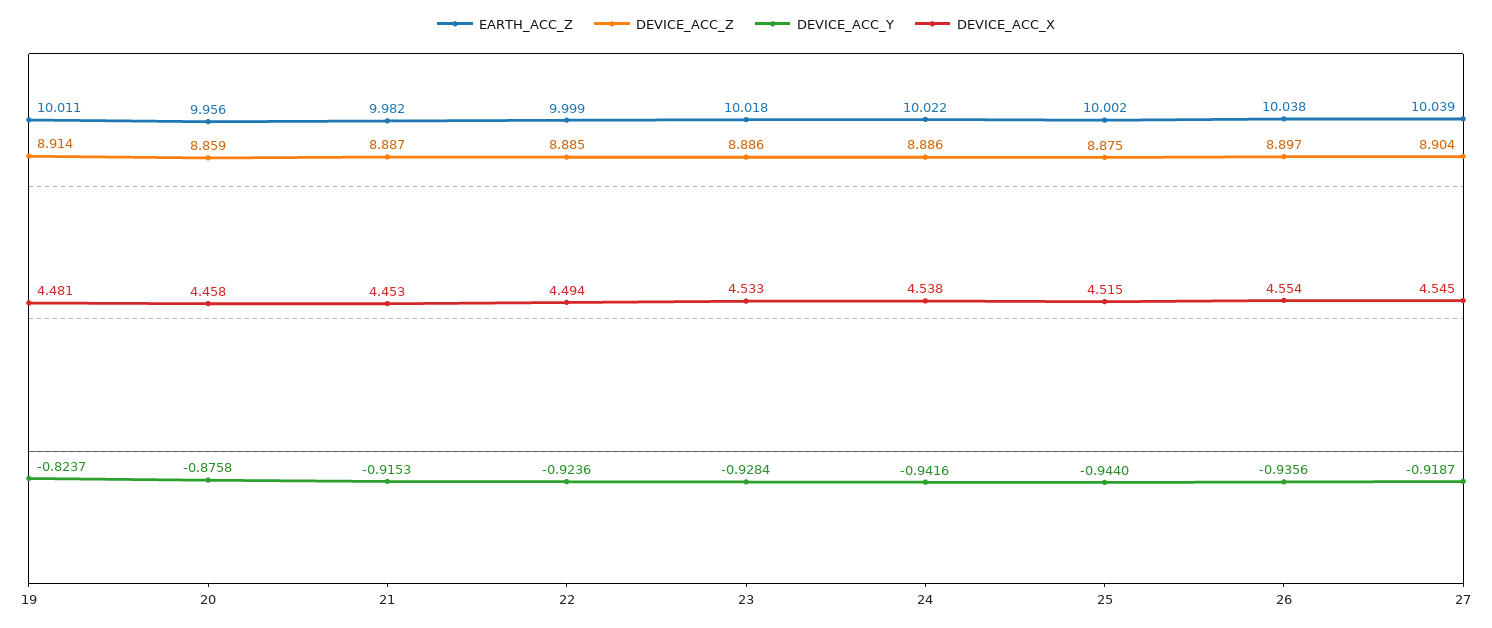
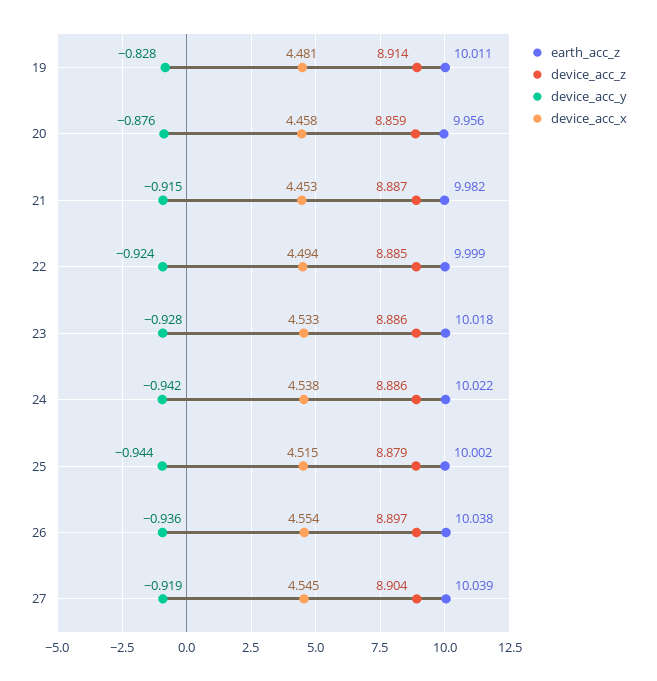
DEVICE_ACC_Y, 19: -0.8237 -> -0.828
DEVICE_ACC_Z, 25: 8.875 -> 8.879

